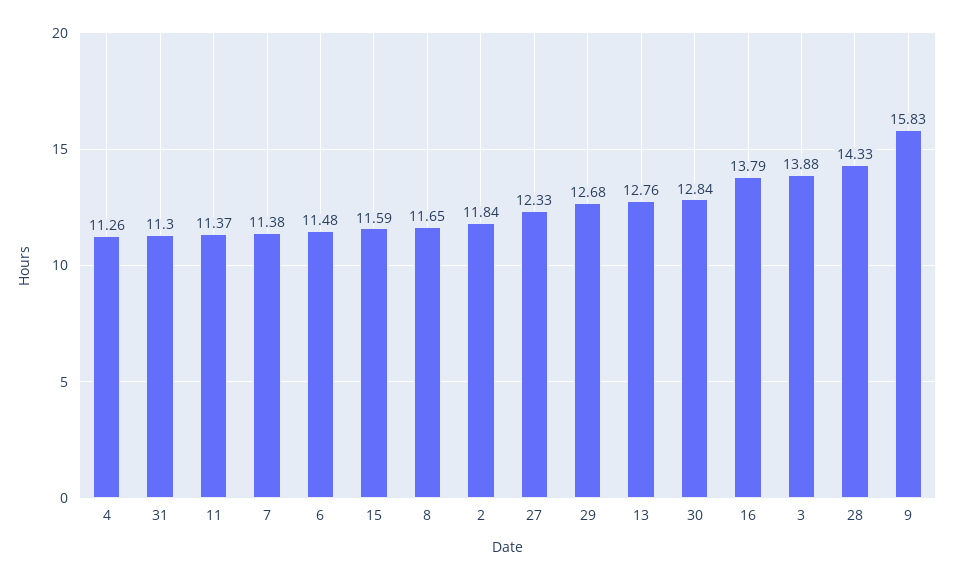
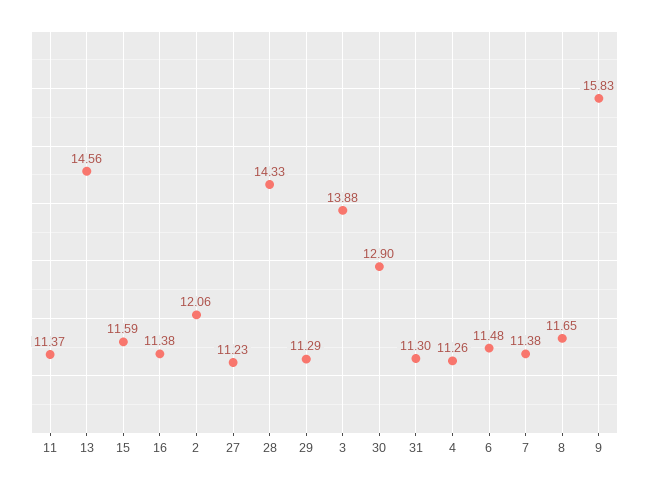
2: 11.84 -> 12.06
27: 12.33 -> 11.23
29: 12.68 -> 11.29
13: 12.76 -> 14.56
30: 12.84 -> 12.9
16: 13.79 -> 11.38

